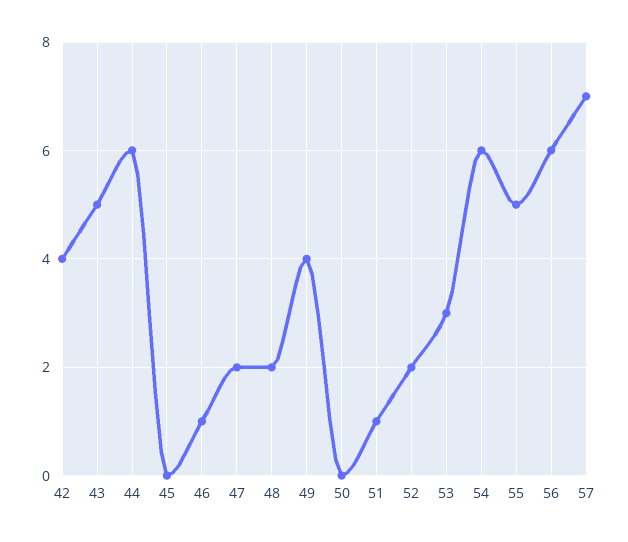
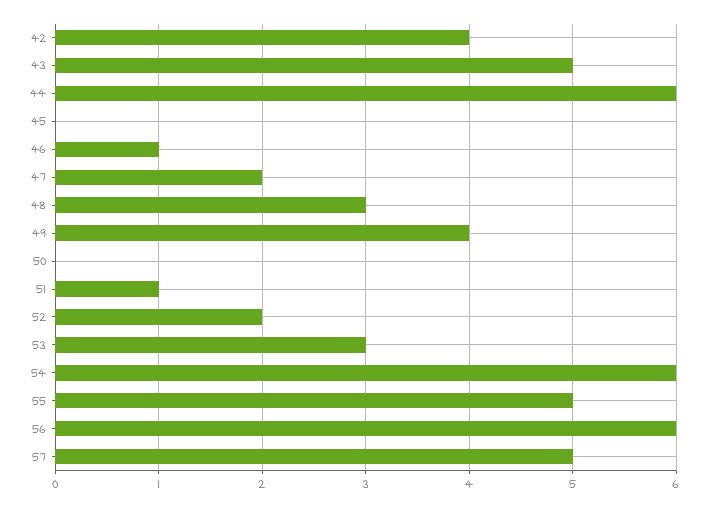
48: 2 -> 3
57: 7 -> 5

